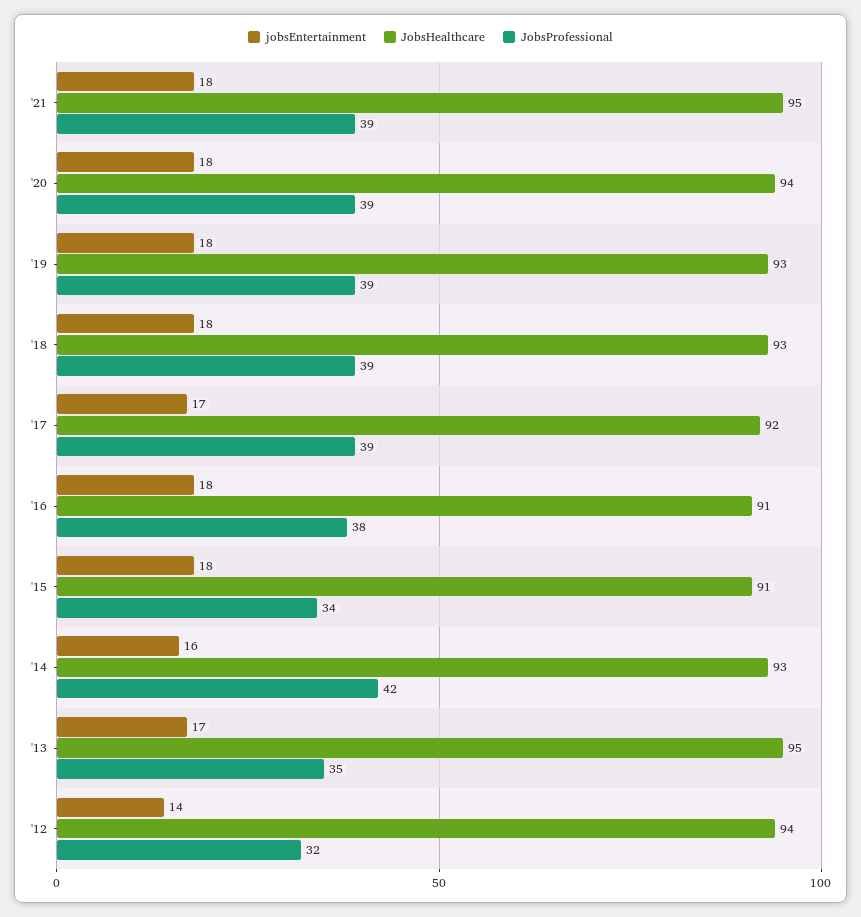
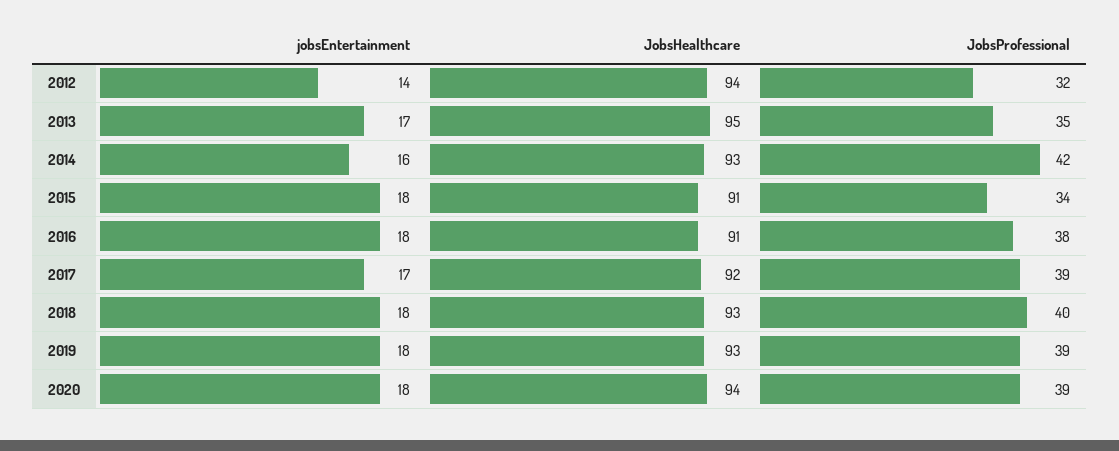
jobsEntertainment, '21: 18 -> none
JobsHealthcare, '21: 95 -> none
JobsProfessional, '21: 39 -> none
JobsProfessional, '18: 39 -> 40

